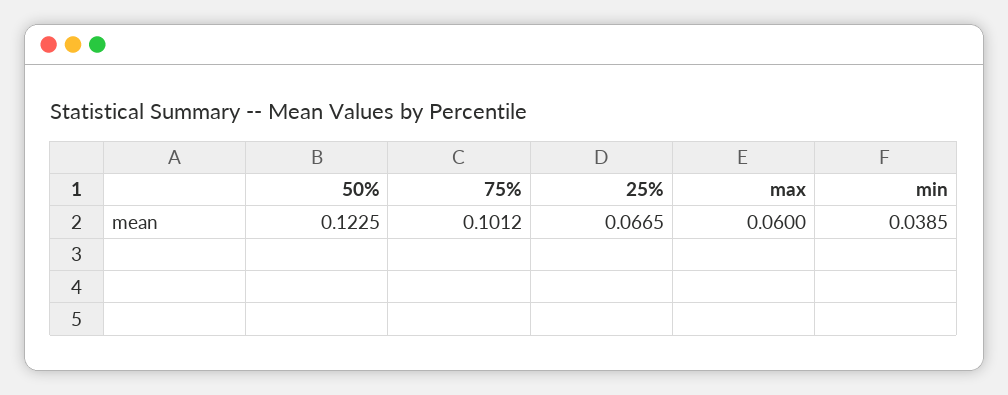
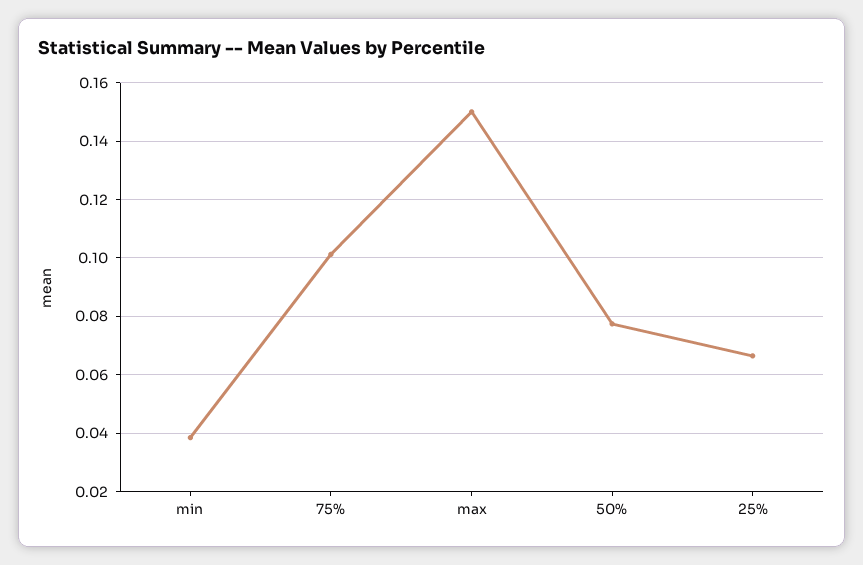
50%: 0.1225 -> 0.0775
max: 0.06 -> 0.15

